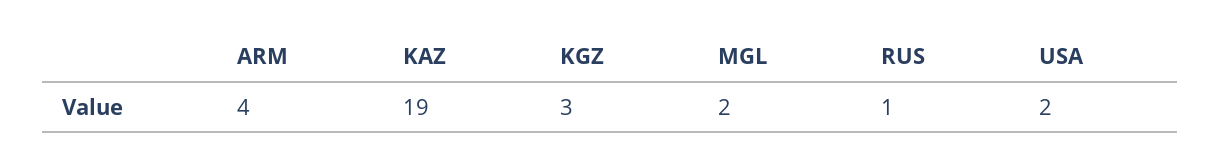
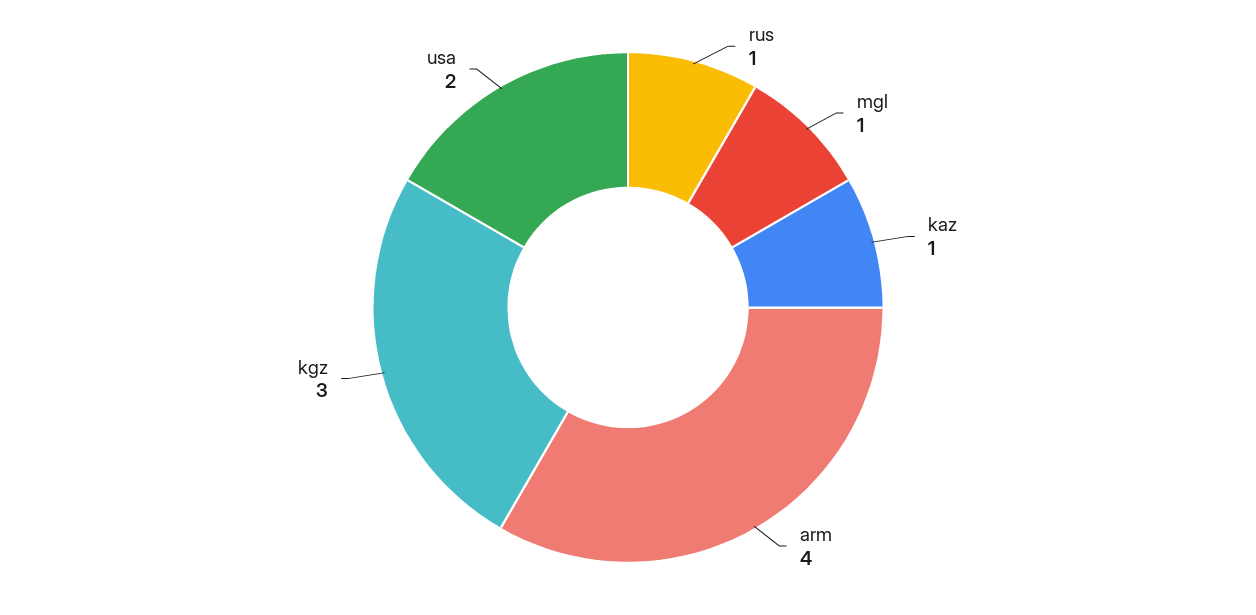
KAZ: 19 -> 1
MGL: 2 -> 1

